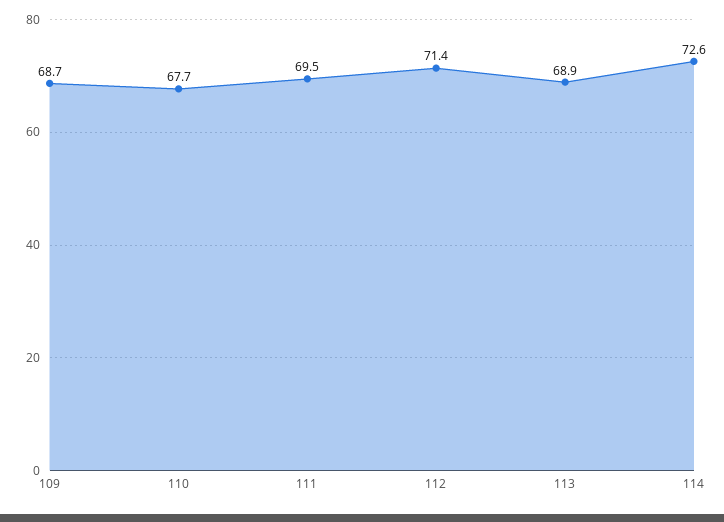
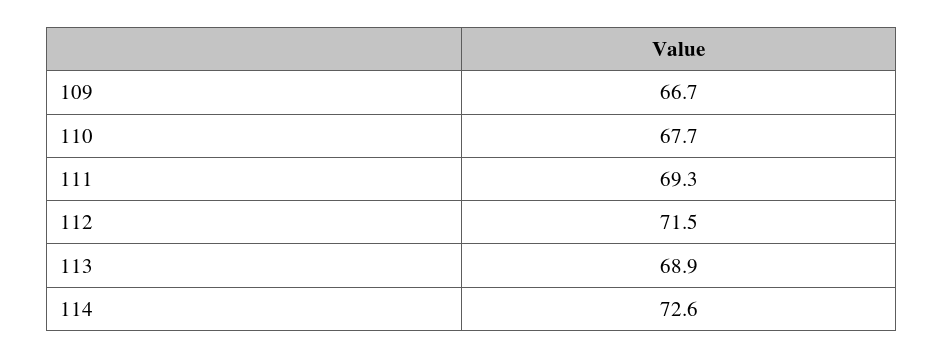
109: 68.7 -> 66.7
111: 69.5 -> 69.3
112: 71.4 -> 71.5

